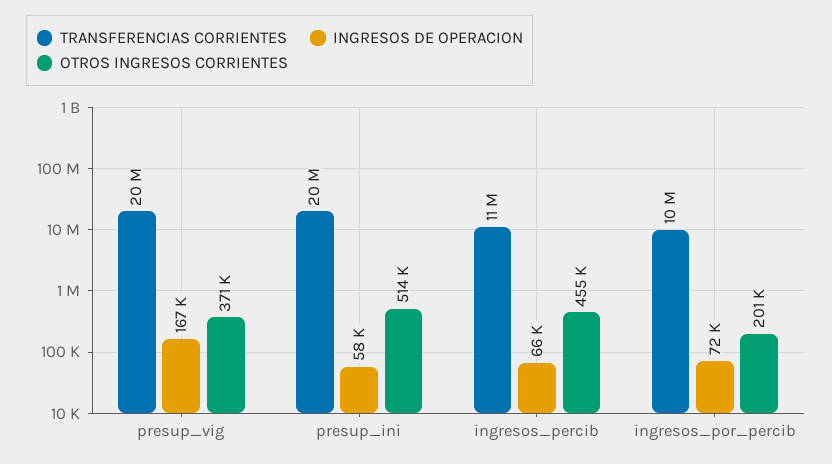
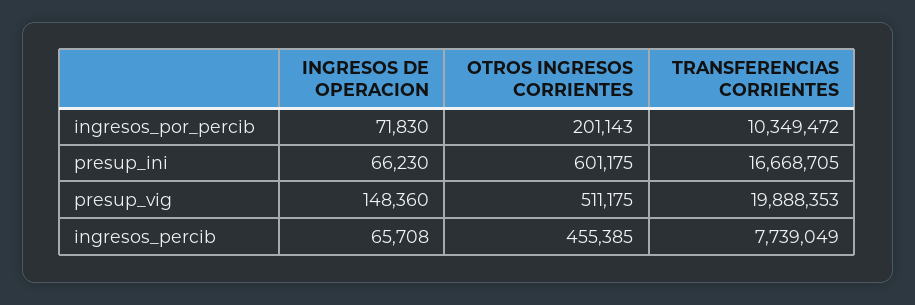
INGRESOS DE OPERACION, presup_vig: 167000 -> 148360
OTROS INGRESOS CORRIENTES, presup_vig: 371000 -> 511175
TRANSFERENCIAS CORRIENTES, presup_ini: 20000000 -> 16668705
INGRESOS DE OPERACION, presup_ini: 58000 -> 66230
OTROS INGRESOS CORRIENTES, presup_ini: 514000 -> 601175
TRANSFERENCIAS CORRIENTES, ingresos_percib: 11000000 -> 7739049

